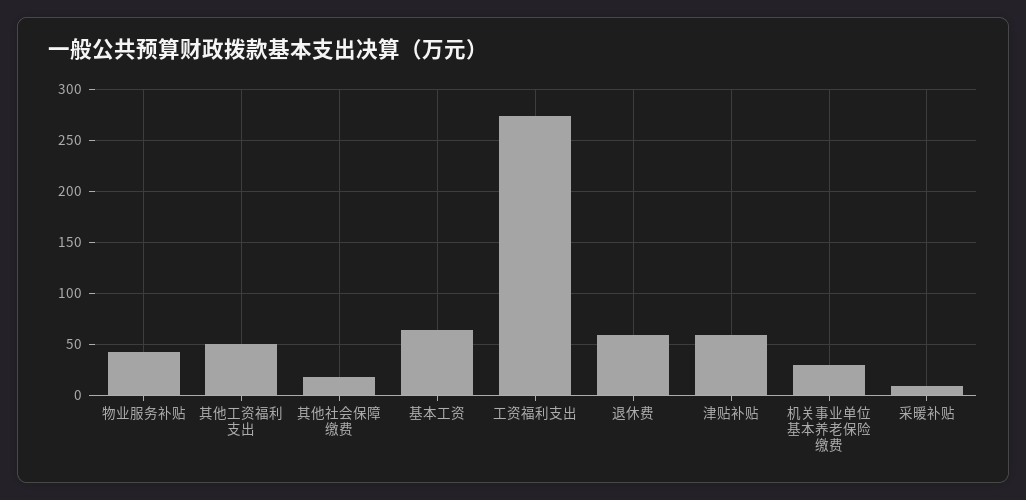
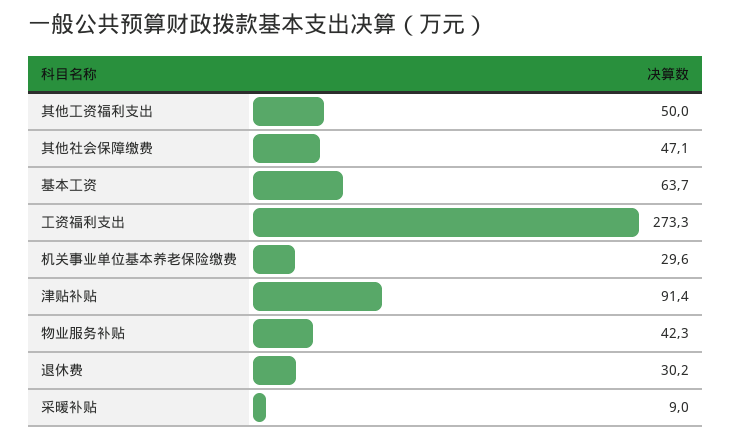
其他社会保障缴费: 20 -> 47.1
退休费: 60 -> 30.2
津贴补贴: 60 -> 91.4

